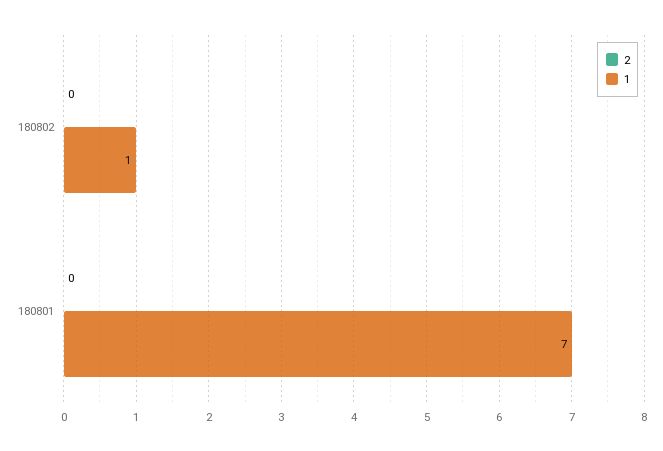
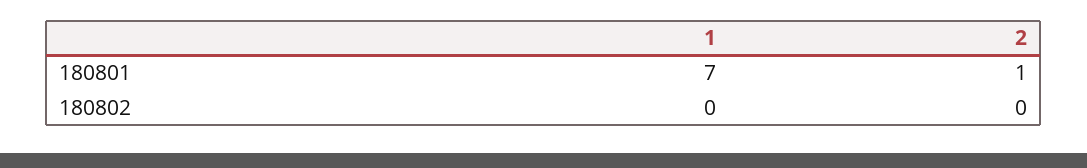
1, 180802: 1 -> 0
2, 180801: 0 -> 1

